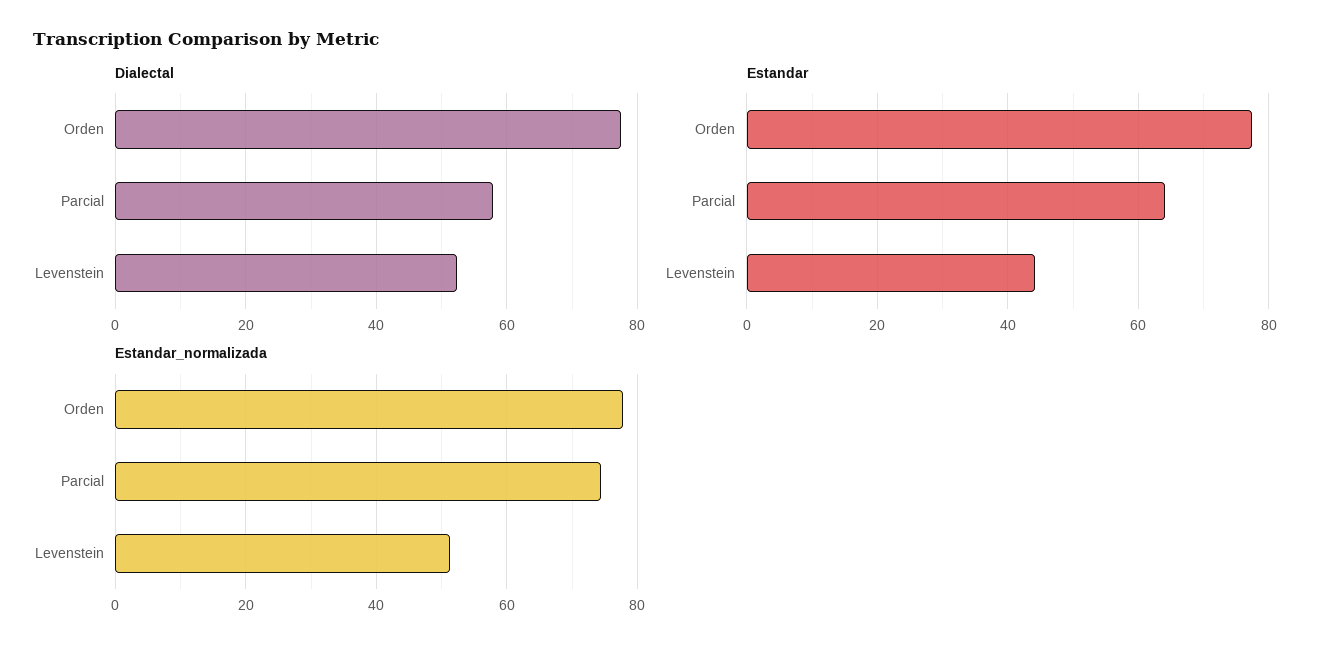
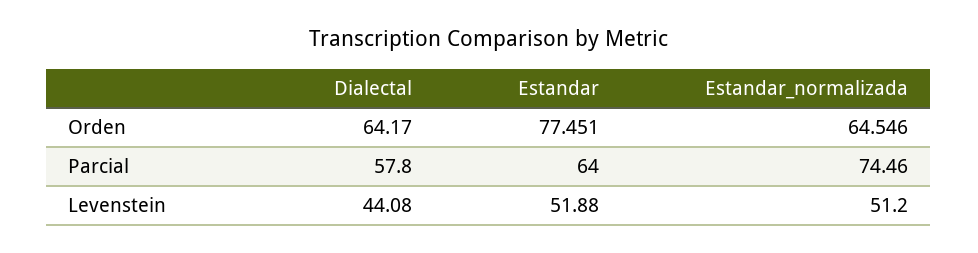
Dialectal, Orden: 78 -> 64.17
Dialectal, Levenstein: 52 -> 44.08
Estandar, Levenstein: 44 -> 51.88
Estandar_normalizada, Orden: 78 -> 64.546

